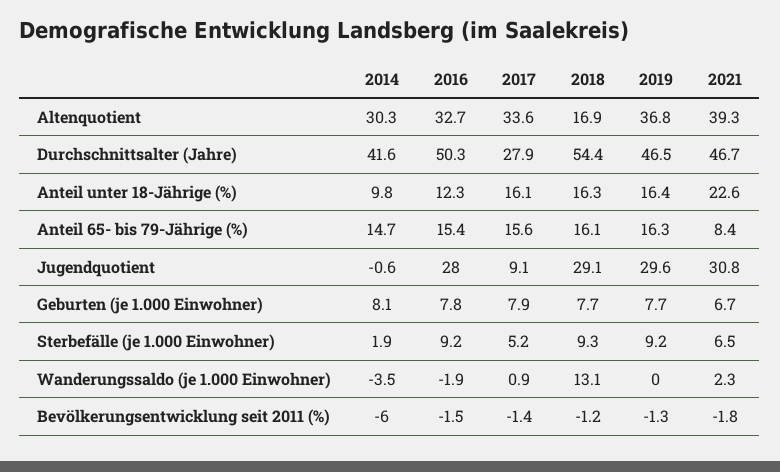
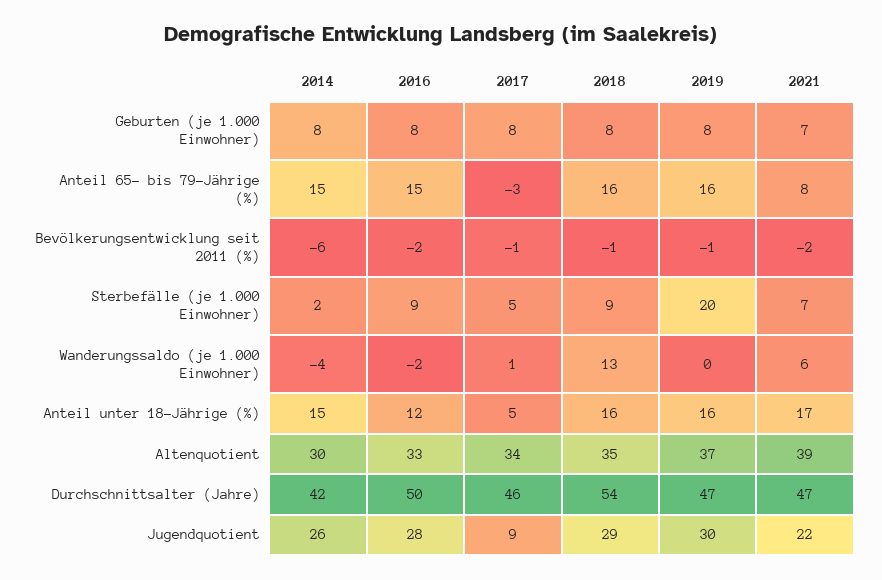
2018, Altenquotient: 16.9 -> 35
2017, Durchschnittsalter (Jahre): 27.9 -> 46
2014, Anteil unter 18-Jährige (%): 9.8 -> 15
2017, Anteil unter 18-Jährige (%): 16.1 -> 5
2021, Anteil unter 18-Jährige (%): 22.6 -> 17
2017, Anteil 65- bis 79-Jährige (%): 15.6 -> -3
2014, Jugendquotient: -0.6 -> 26
2021, Jugendquotient: 30.8 -> 22
2019, Sterbefälle (je 1.000 Einwohner): 9.2 -> 20
2021, Wanderungssaldo (je 1.000 Einwohner): 2.3 -> 6

